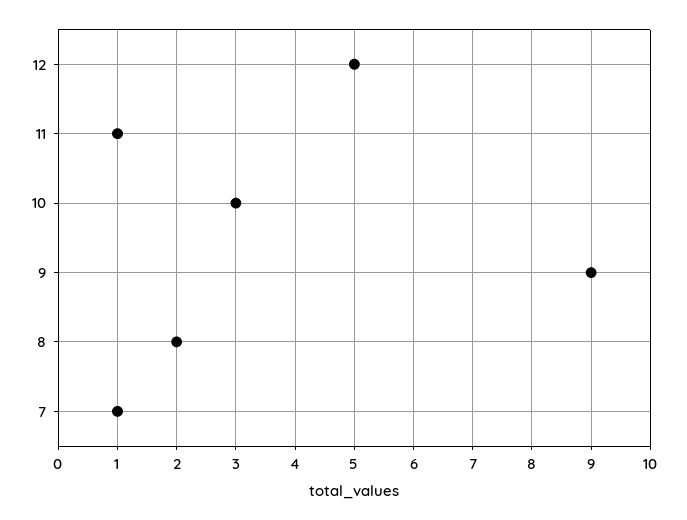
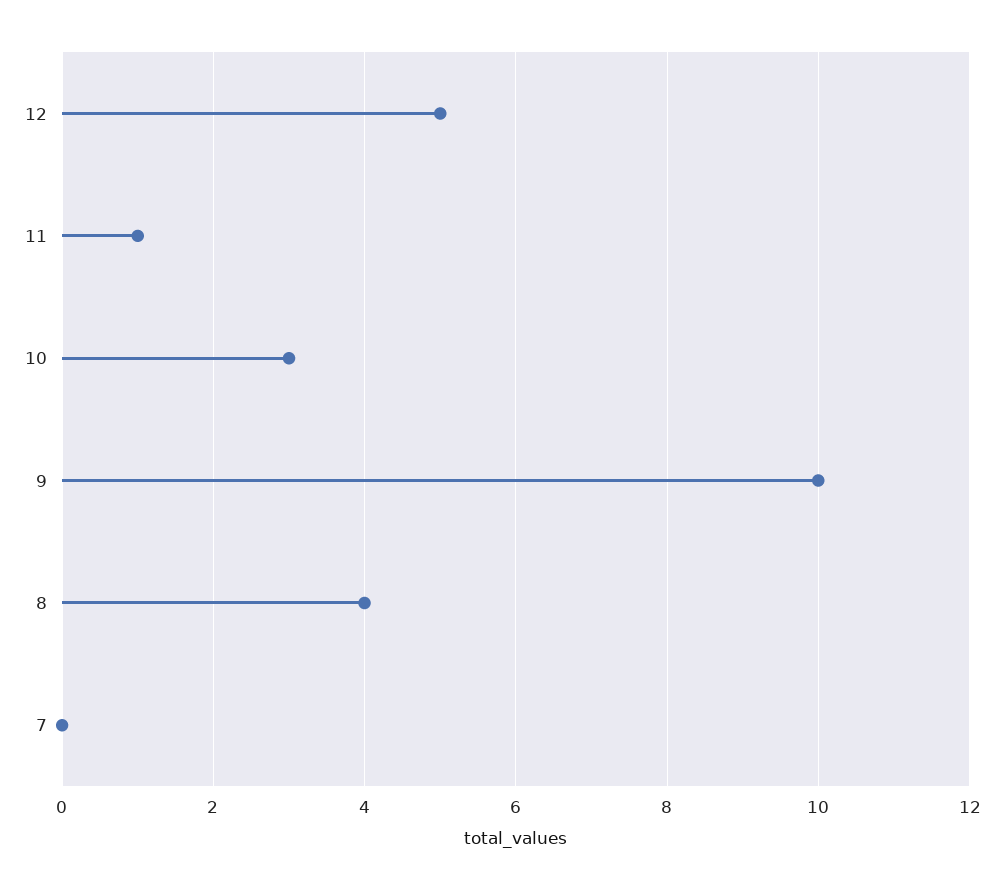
9: 9 -> 10
8: 2 -> 4
7: 1 -> 0

